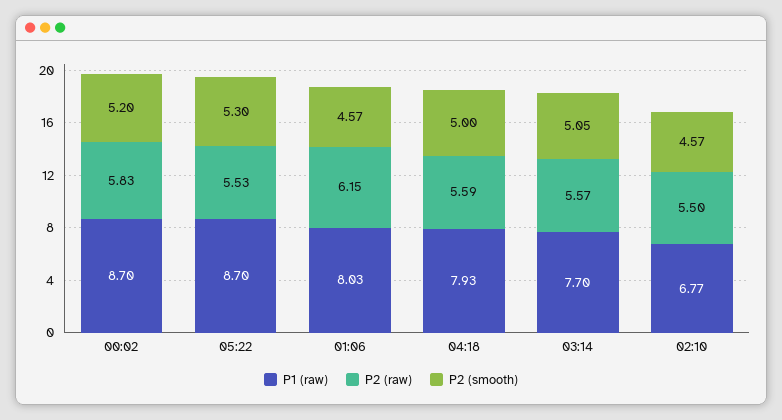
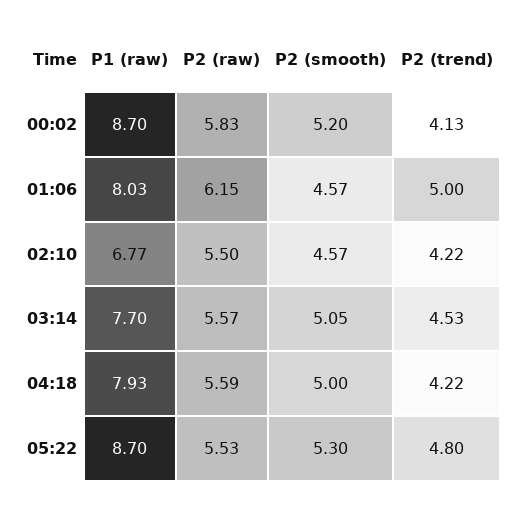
P2 (trend), 00:02: none -> 4.13
P2 (trend), 01:06: none -> 5
P2 (trend), 02:10: none -> 4.22
P2 (trend), 03:14: none -> 4.53
P2 (trend), 04:18: none -> 4.22
P2 (trend), 05:22: none -> 4.8

